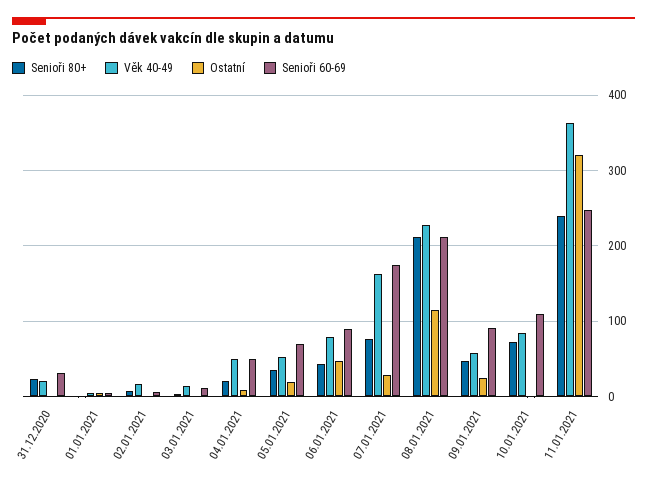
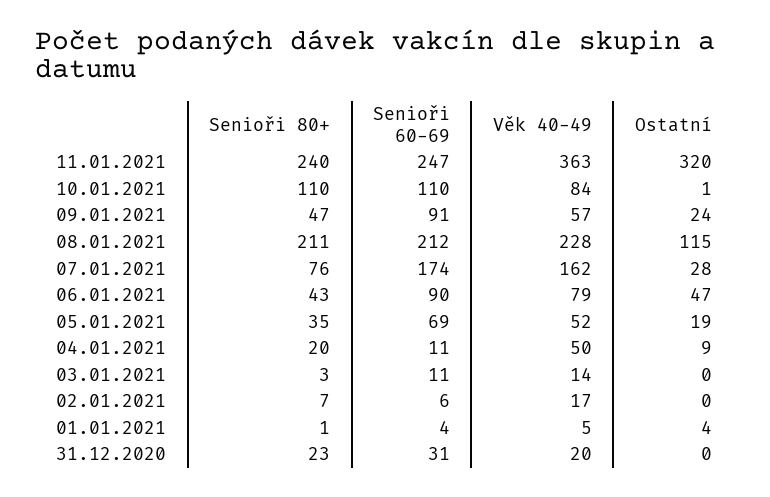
Senioři 60-69, 04.01.2021: 50 -> 11
Senioři 80+, 10.01.2021: 70 -> 110

